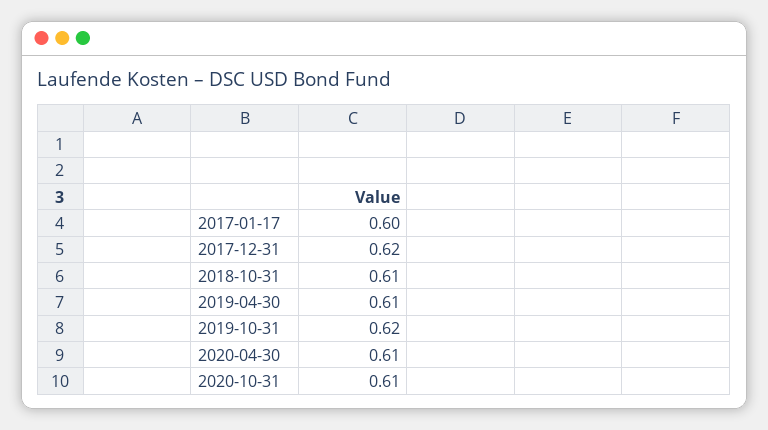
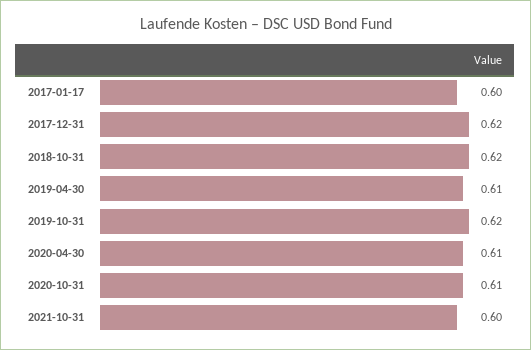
2018-10-31: 0.61 -> 0.62
2021-10-31: none -> 0.6

